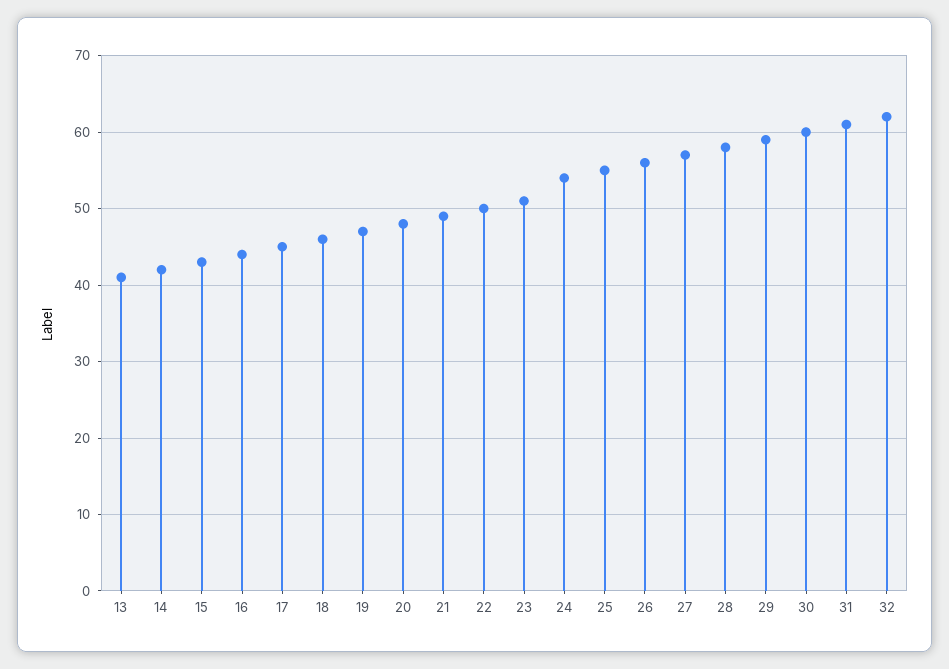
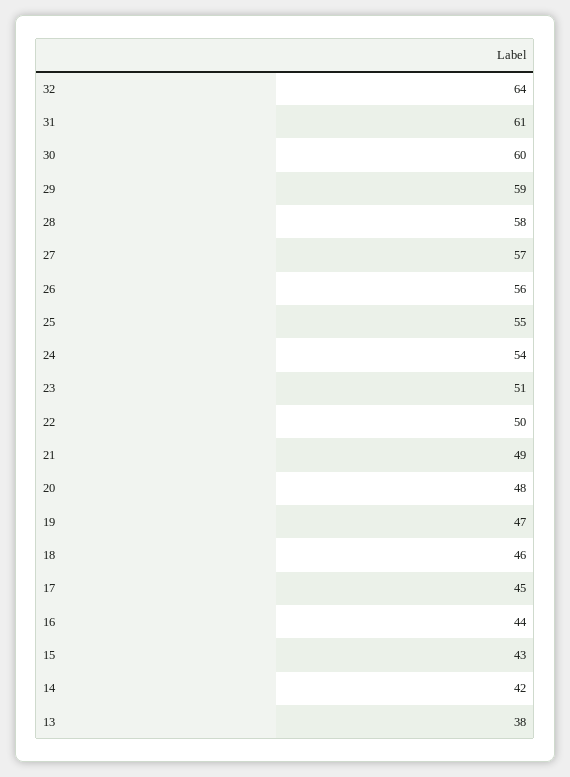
13: 41 -> 38
32: 62 -> 64

